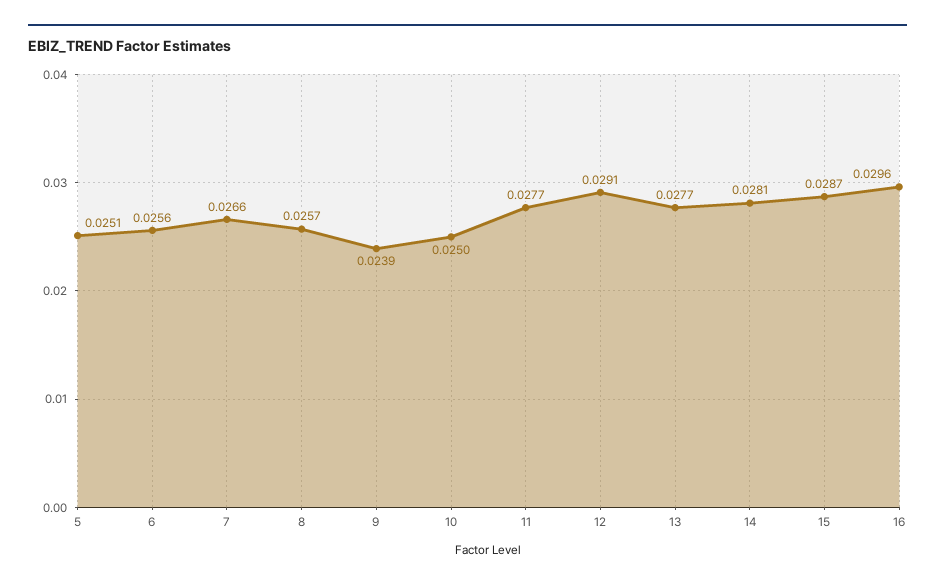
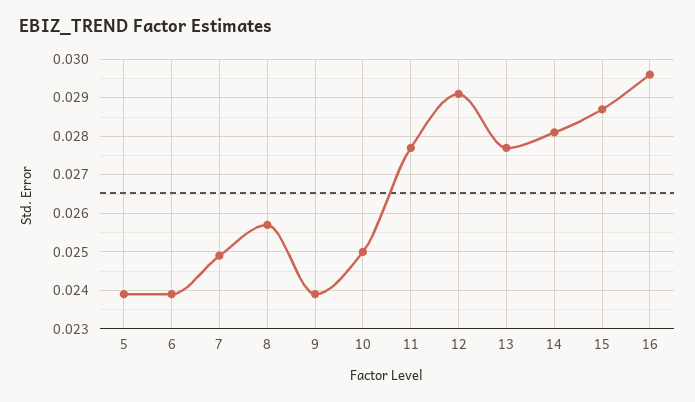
5: 0.0251 -> 0.024
6: 0.0256 -> 0.024
7: 0.0266 -> 0.025

